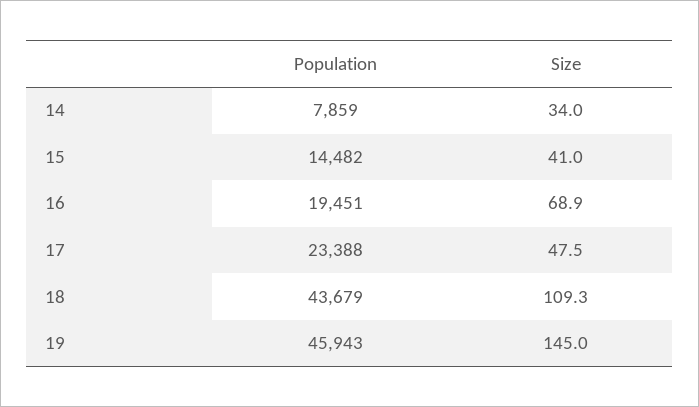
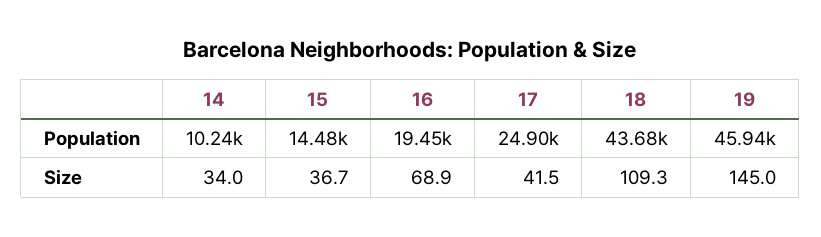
Population, 14: 7859 -> 10240
Size, 15: 41 -> 36.7
Population, 17: 23388 -> 24900
Size, 17: 47.5 -> 41.5

